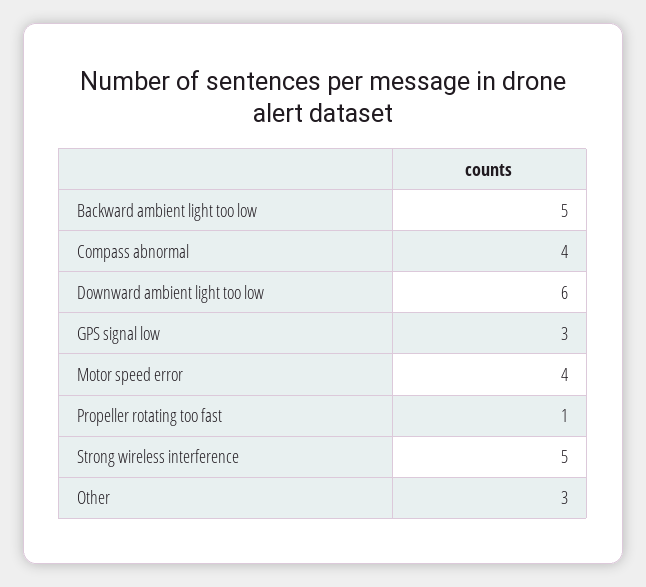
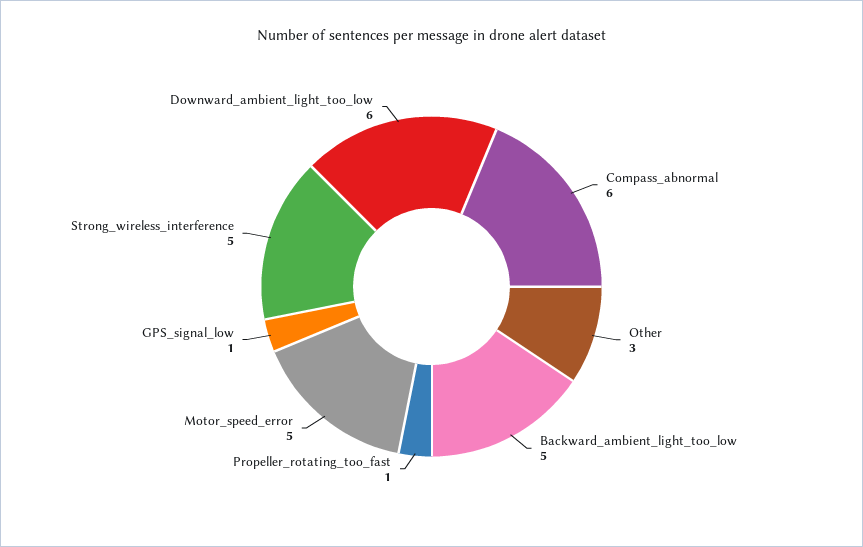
Compass abnormal: 4 -> 6
GPS signal low: 3 -> 1
Motor speed error: 4 -> 5

